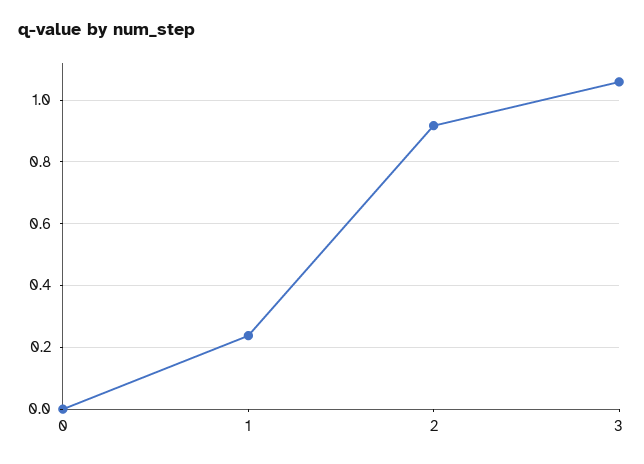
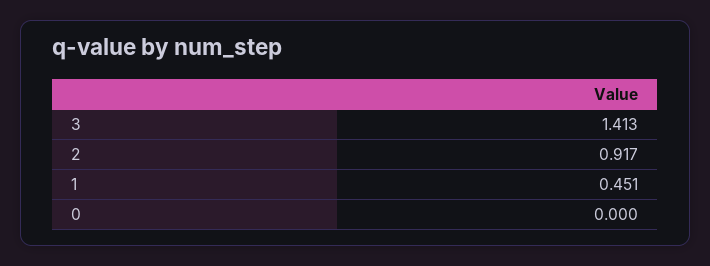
1: 0.24 -> 0.451
3: 1.06 -> 1.413

